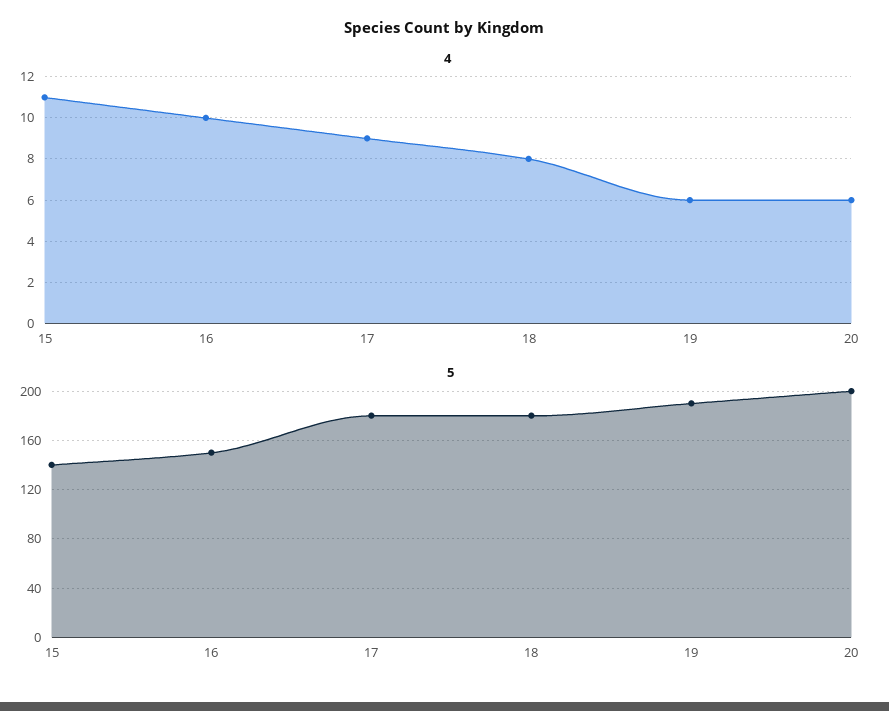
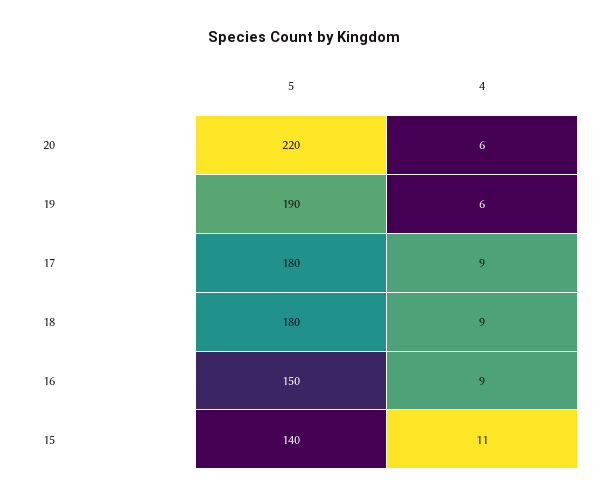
4, 16: 10 -> 9
4, 18: 8 -> 9
5, 20: 200 -> 220

